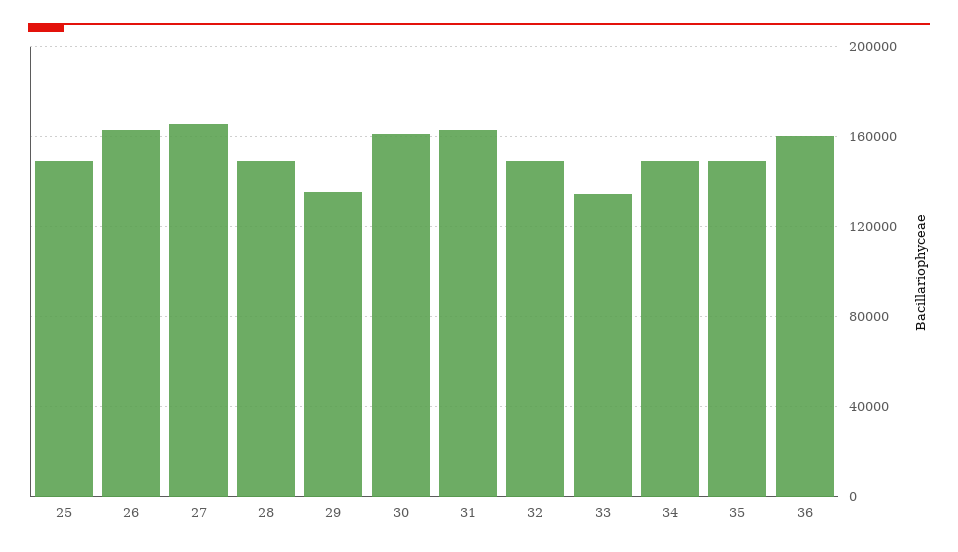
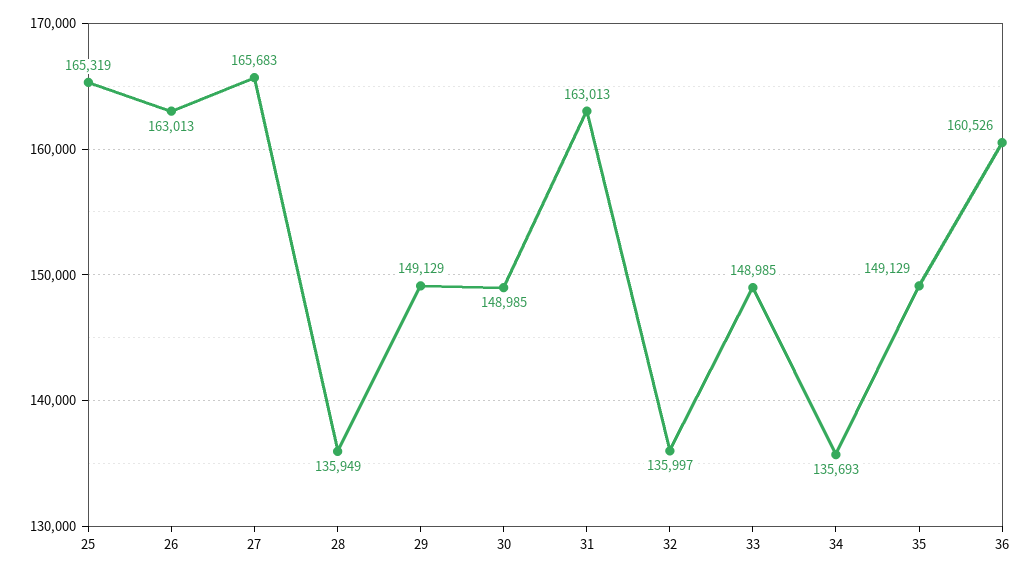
25: 150000 -> 165319
28: 150000 -> 135949
29: 135000 -> 149129
30: 160000 -> 148985
32: 150000 -> 135997
33: 135000 -> 148985
34: 150000 -> 135693

